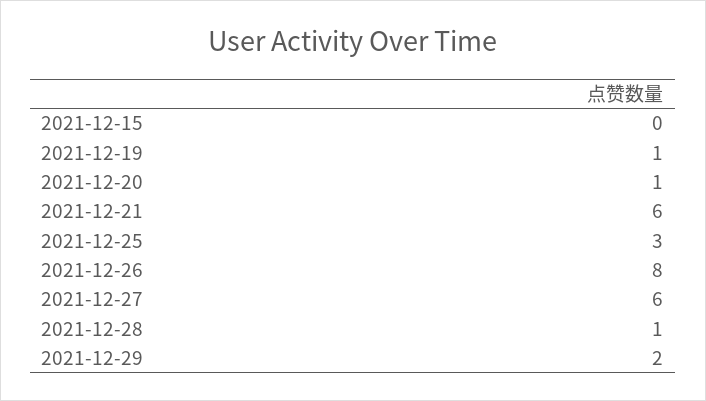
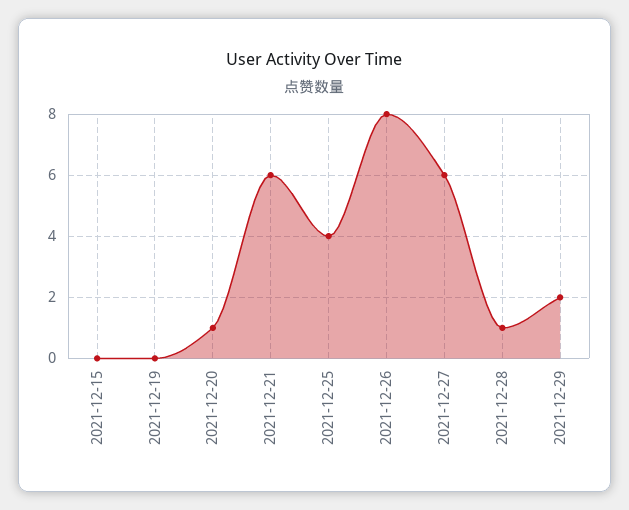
2021-12-19: 1 -> 0
2021-12-25: 3 -> 4

